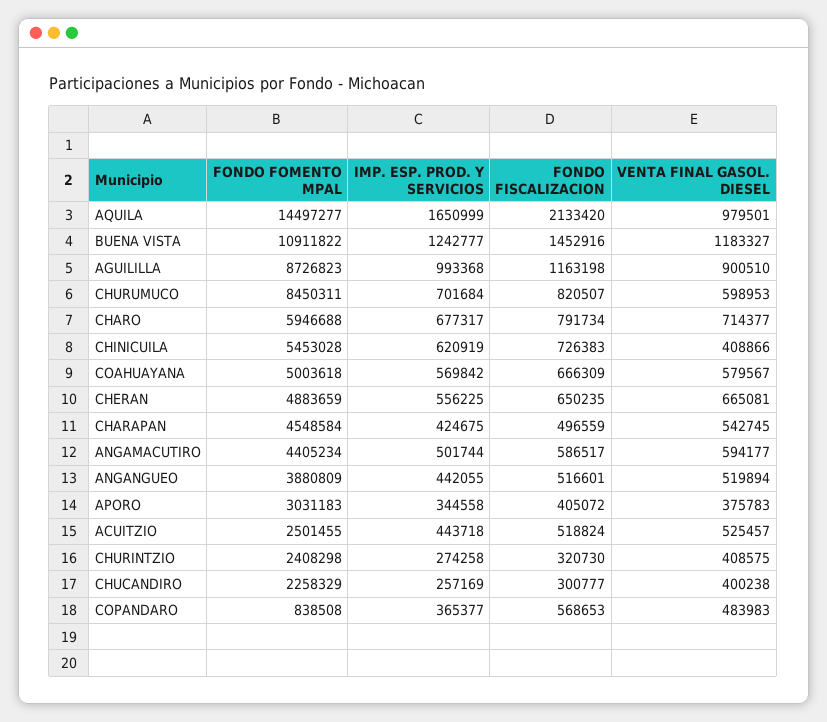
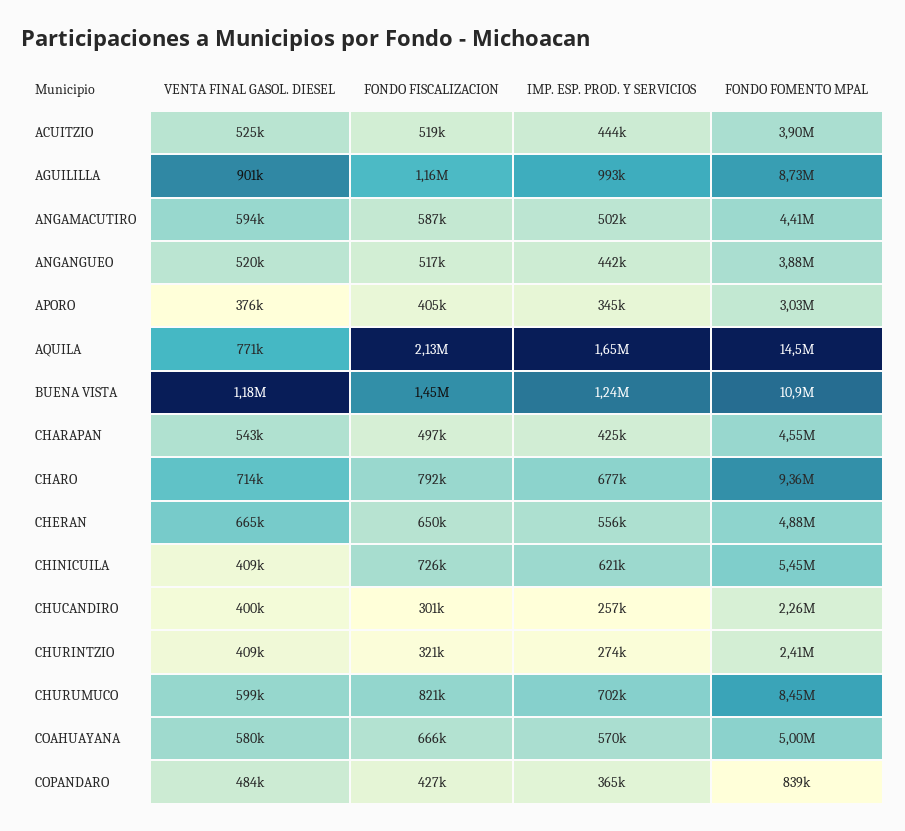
VENTA FINAL GASOL. DIESEL, AQUILA: 979501 -> 771000
FONDO FOMENTO MPAL, CHARO: 5946688 -> 9360000
FONDO FOMENTO MPAL, ACUITZIO: 2501455 -> 3900000
FONDO FISCALIZACION, COPANDARO: 568653 -> 427000

